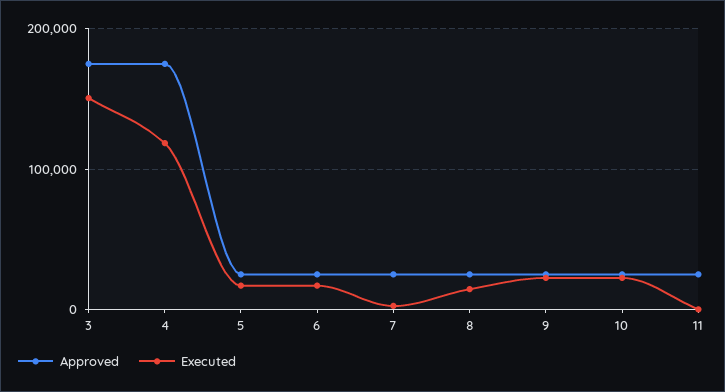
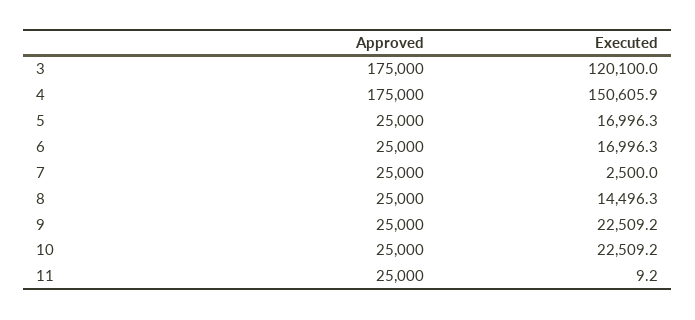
Executed, 3: 150000 -> 120100
Executed, 4: 120000 -> 150605.9

